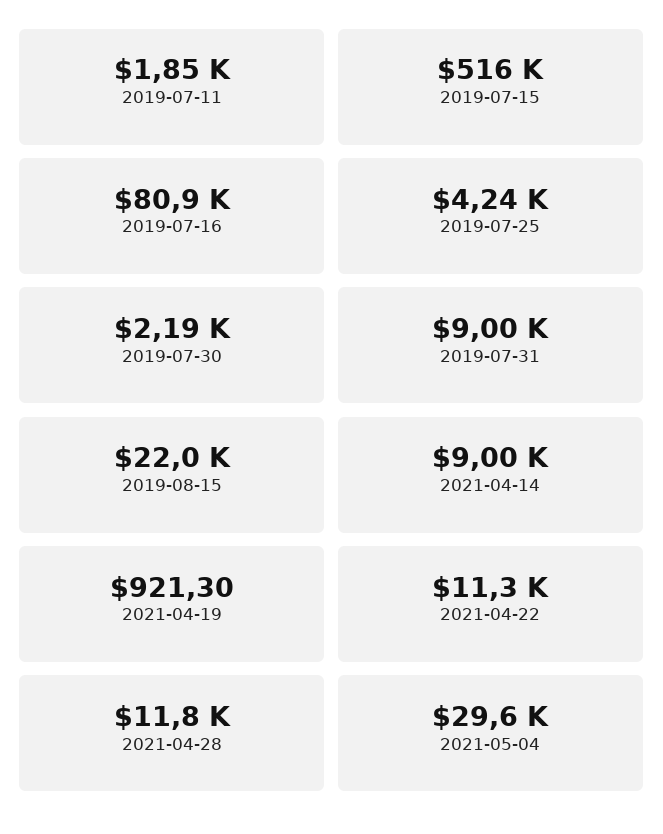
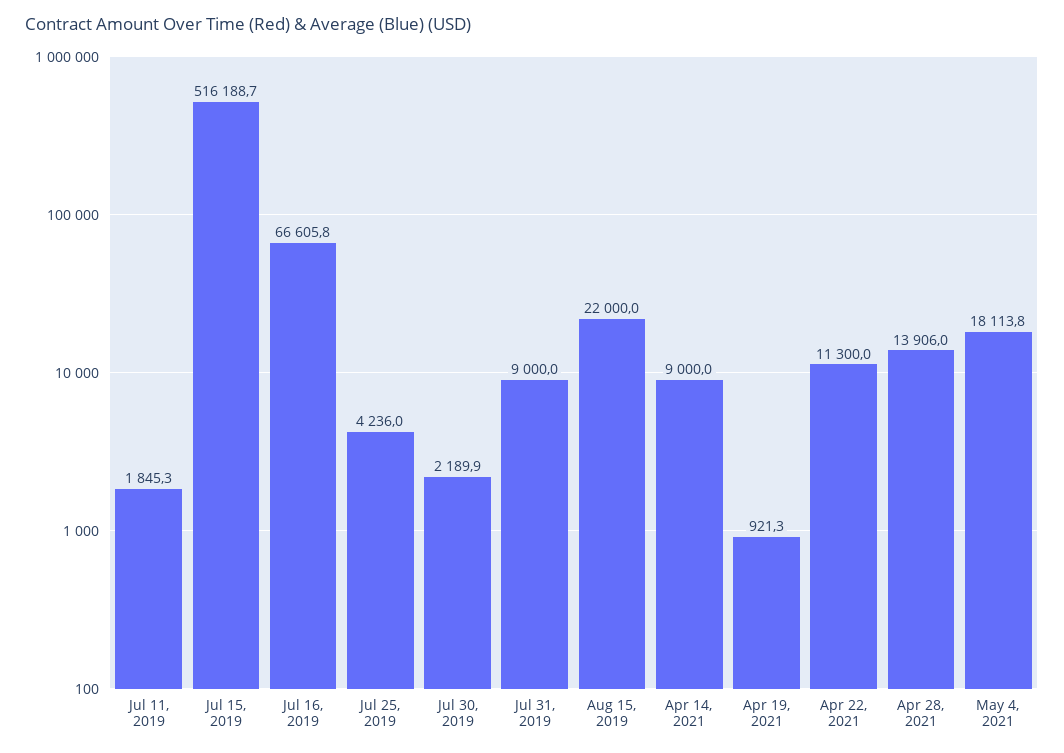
2019-07-16: 80900 -> 66605.8
2021-04-28: 11800 -> 13906
2021-05-04: 29600 -> 18113.8

